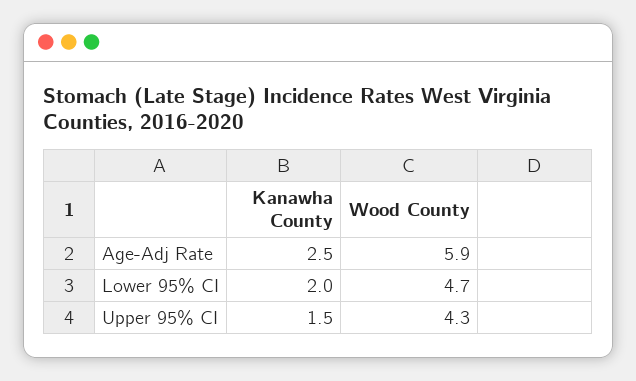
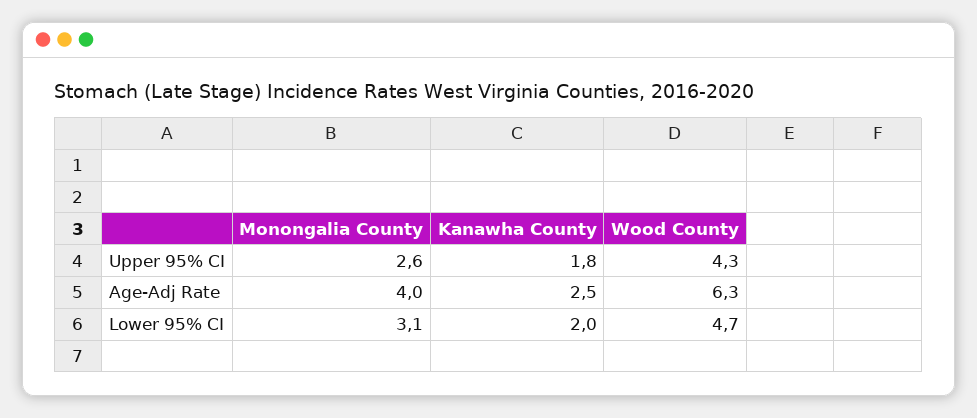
Wood County, Age-Adj Rate: 5.9 -> 6.3
Kanawha County, Upper 95% CI: 1.5 -> 1.8
Monongalia County, Upper 95% CI: none -> 2.6
Monongalia County, Age-Adj Rate: none -> 4
Monongalia County, Lower 95% CI: none -> 3.1

